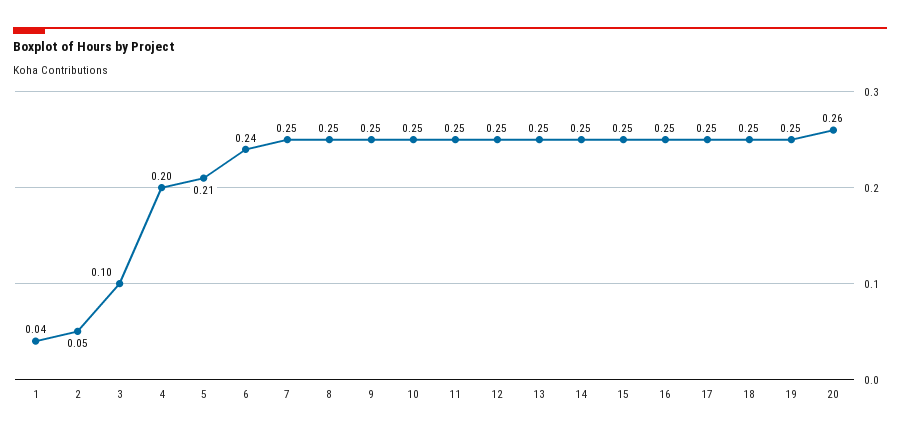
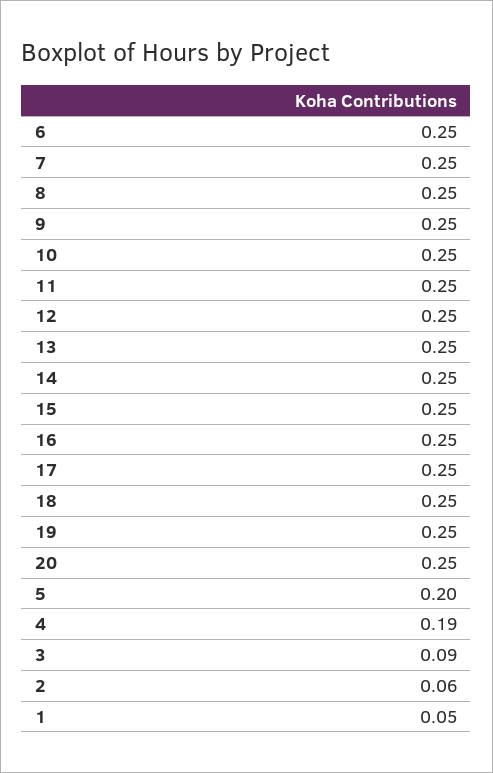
1: 0.04 -> 0.05
2: 0.05 -> 0.06
3: 0.1 -> 0.09
4: 0.2 -> 0.19
5: 0.21 -> 0.2
6: 0.24 -> 0.25
20: 0.26 -> 0.25

